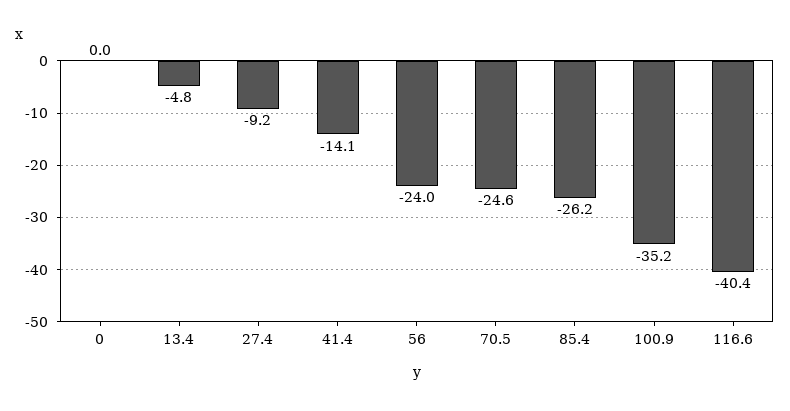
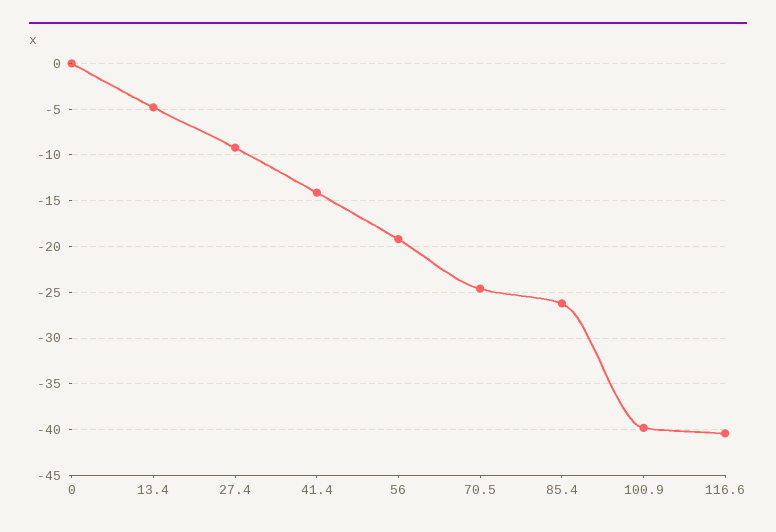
56: -24 -> -19
100.9: -35.2 -> -40

